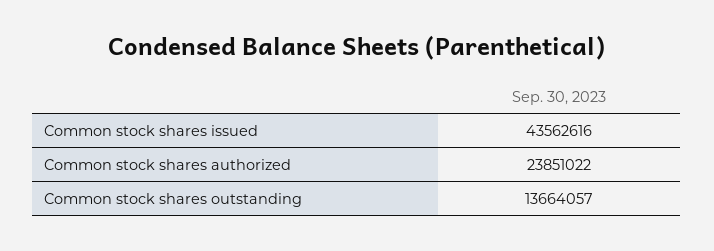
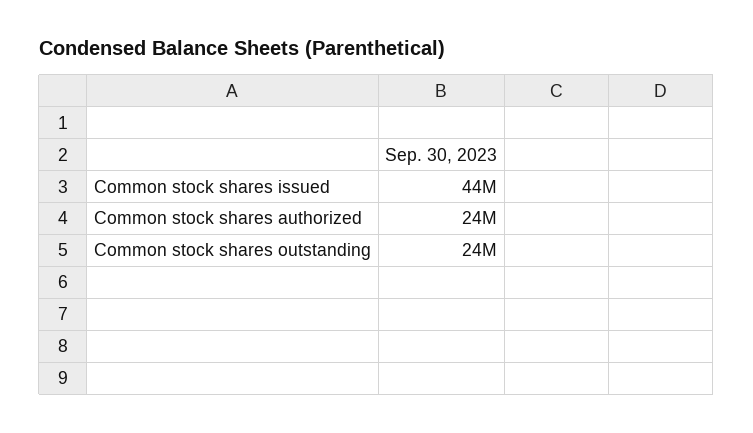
Common stock shares outstanding: 13664057 -> 24000000

